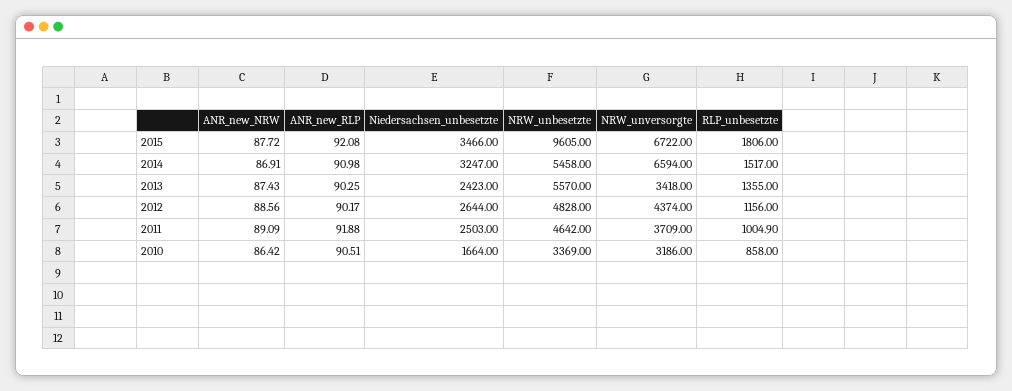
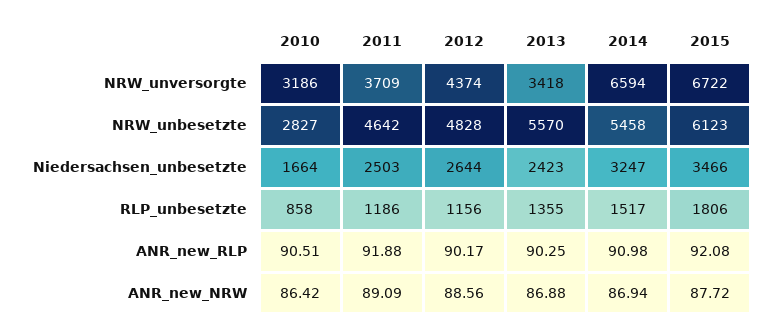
NRW_unbesetzte, 2015: 9605 -> 6123
ANR_new_NRW, 2014: 86.91 -> 86.94
ANR_new_NRW, 2013: 87.43 -> 86.88
RLP_unbesetzte, 2011: 1004.9 -> 1186
NRW_unbesetzte, 2010: 3369 -> 2827

